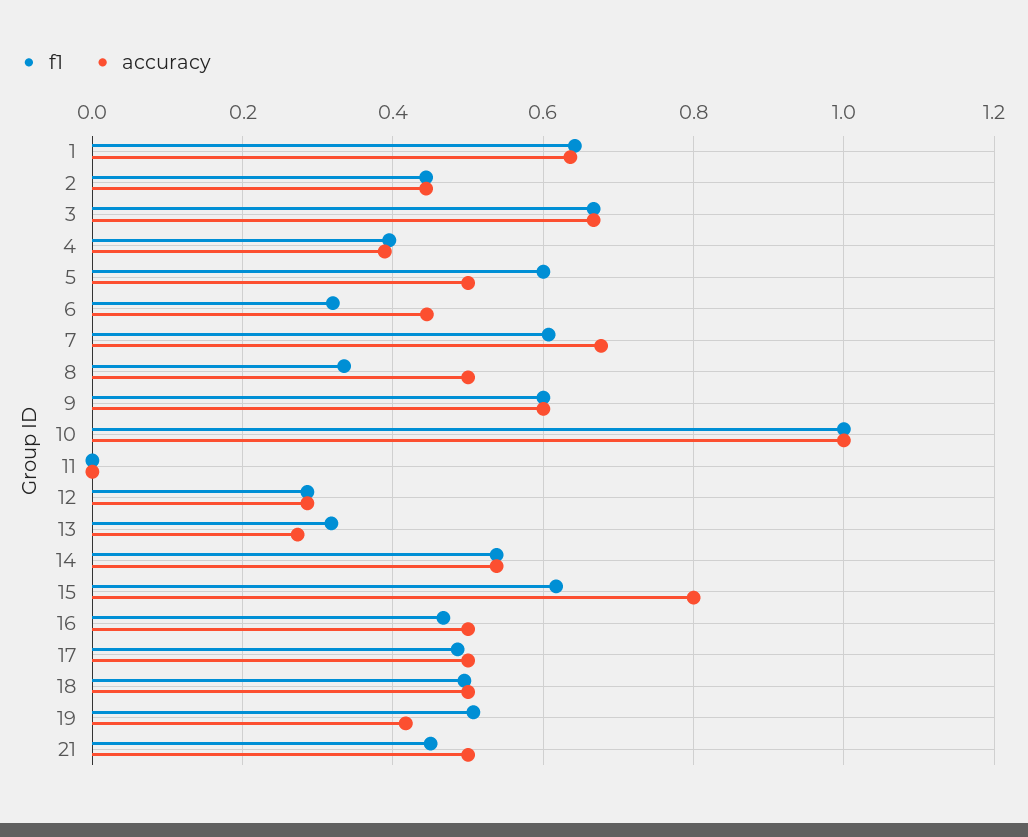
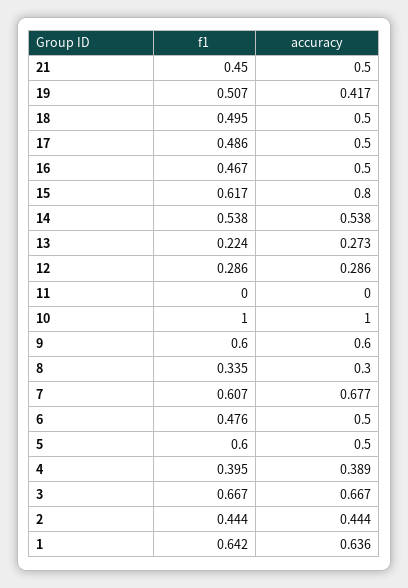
f1, 6: 0.32 -> 0.476
accuracy, 6: 0.44 -> 0.5
accuracy, 8: 0.5 -> 0.3
f1, 13: 0.32 -> 0.224

